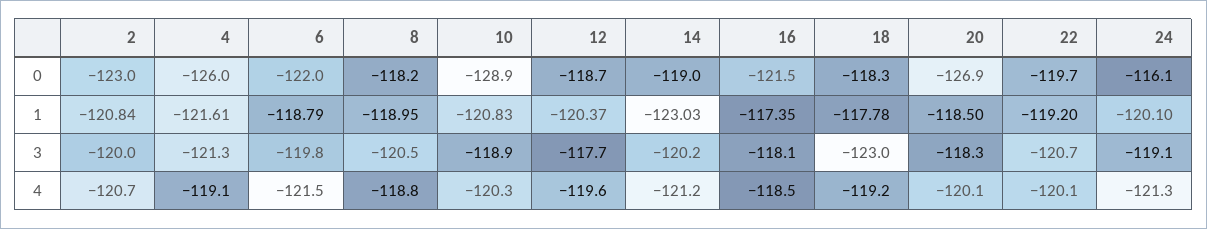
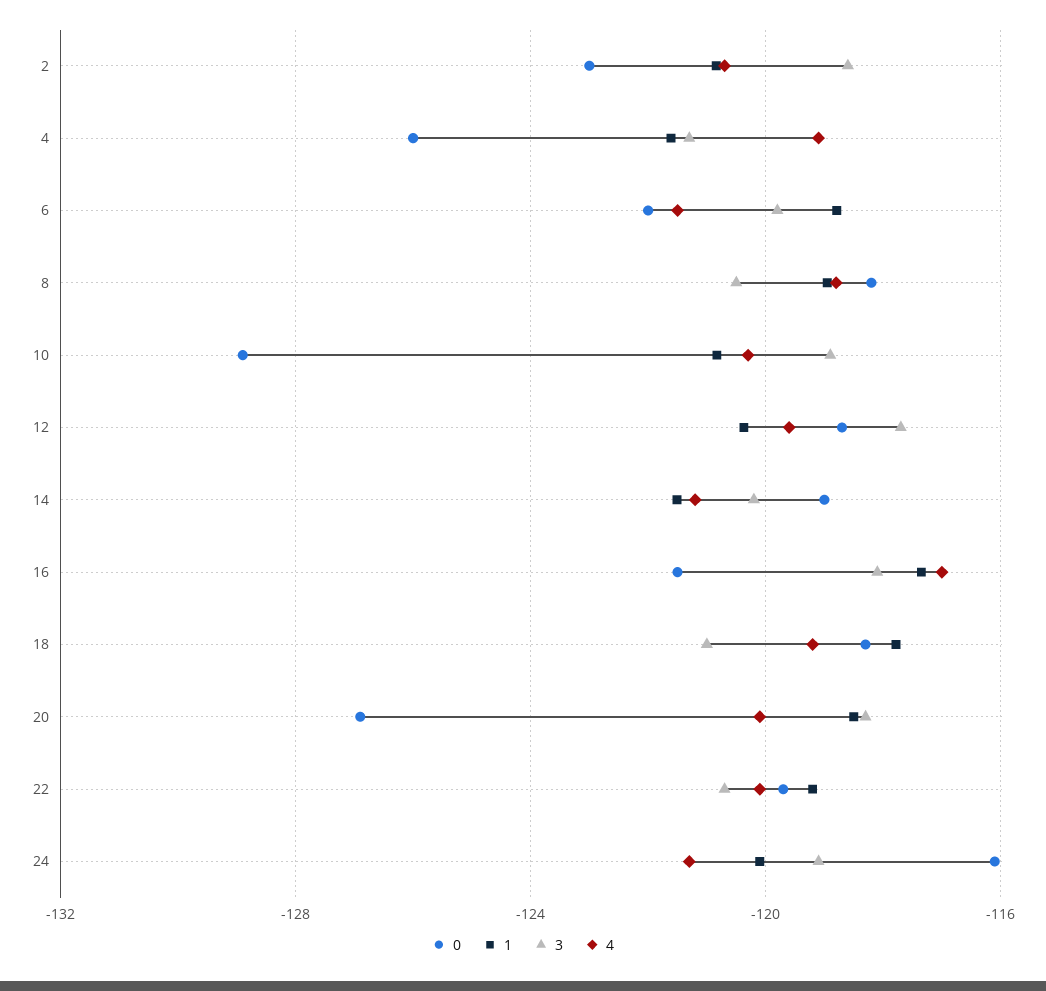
1, 14: -123.03 -> -121.5
3, 2: -120 -> -118.5
3, 18: -123 -> -121
4, 16: -118.5 -> -117

